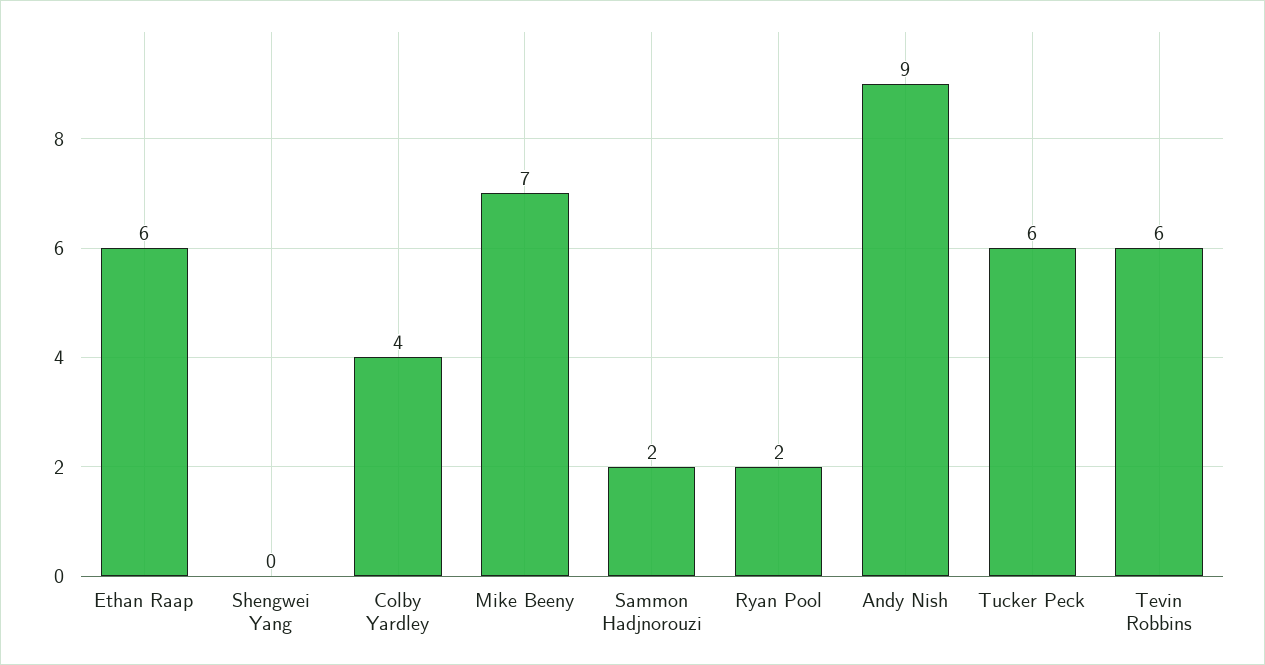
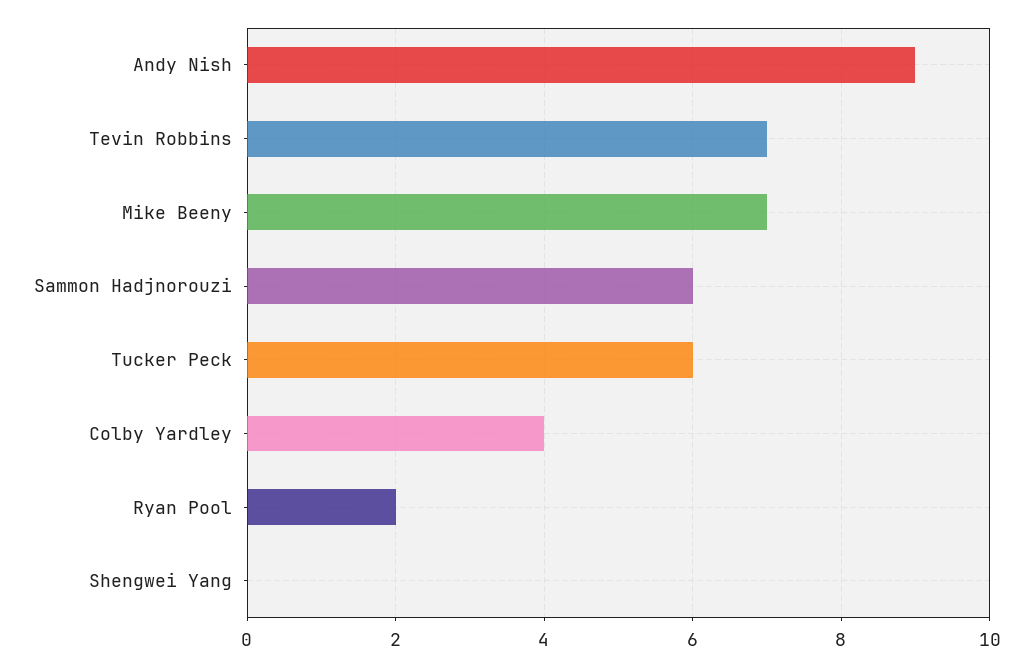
Ethan Raap: 6 -> none
Sammon Hadjnorouzi: 2 -> 6
Tevin Robbins: 6 -> 7

